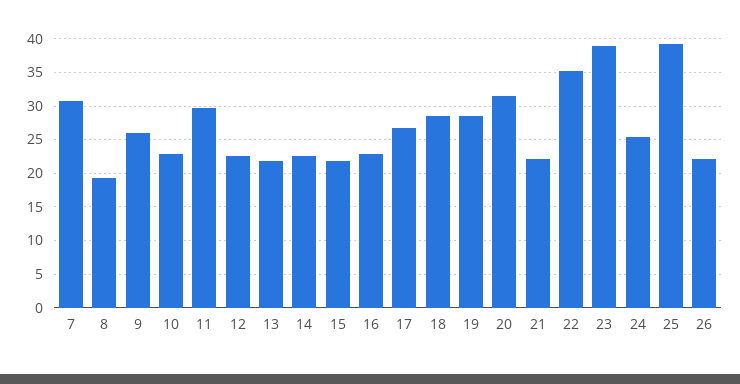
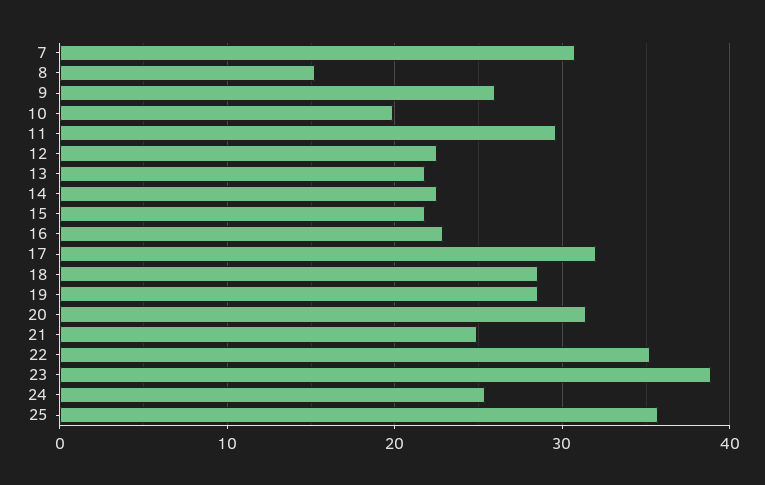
8: 19 -> 15
10: 23 -> 20
17: 27 -> 32
21: 22 -> 25
25: 39 -> 36
26: 22 -> none

